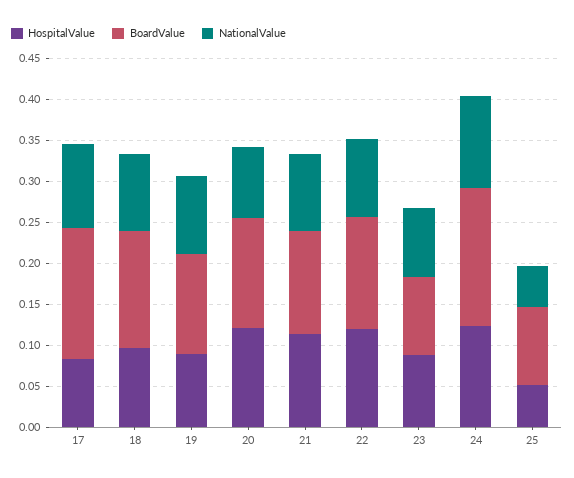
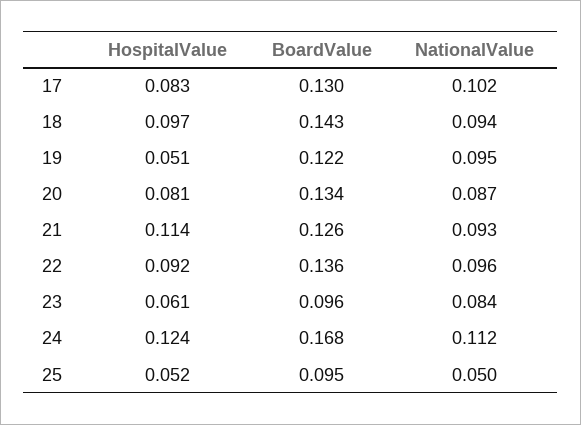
BoardValue, 17: 0.16 -> 0.13
HospitalValue, 19: 0.09 -> 0.051
HospitalValue, 20: 0.12 -> 0.081
HospitalValue, 22: 0.12 -> 0.092
HospitalValue, 23: 0.09 -> 0.061

